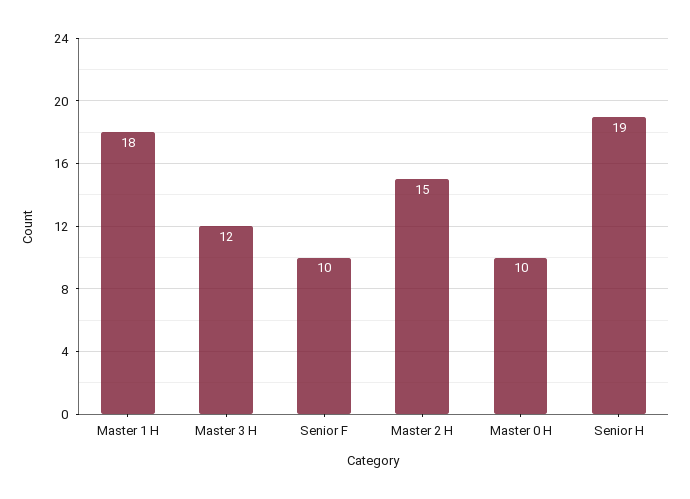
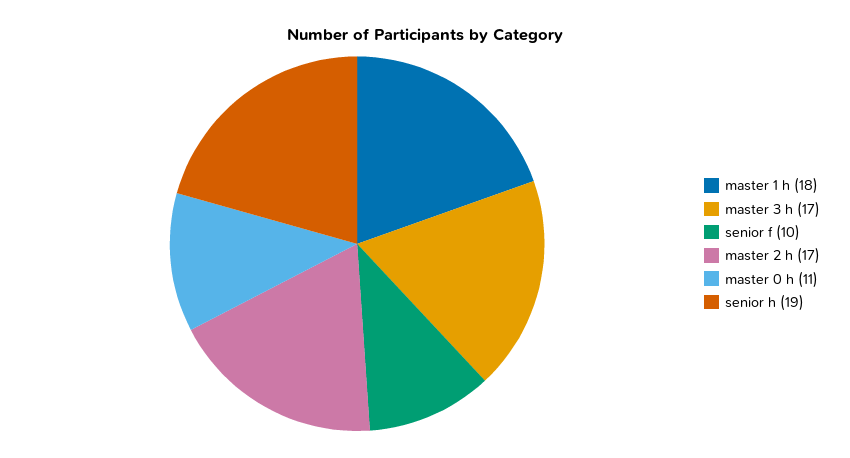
Master 3 H: 12 -> 17
Master 2 H: 15 -> 17
Master 0 H: 10 -> 11

